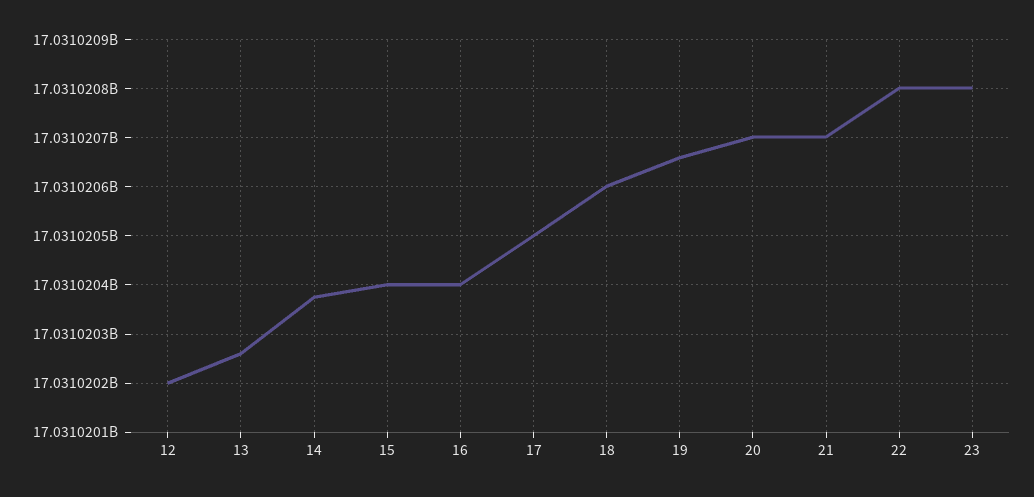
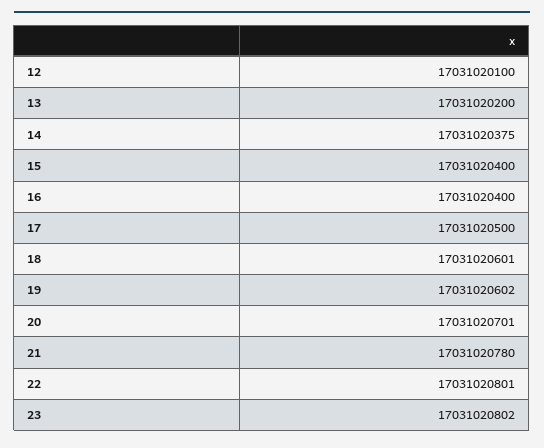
12: 17031020200 -> 17031020100
13: 17031020260 -> 17031020200
19: 17031020660 -> 17031020602
21: 17031020700 -> 17031020780

